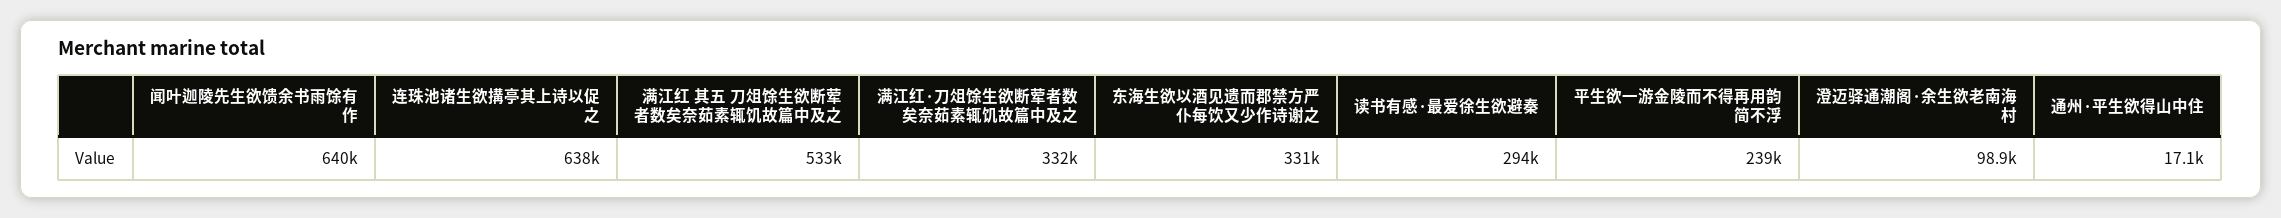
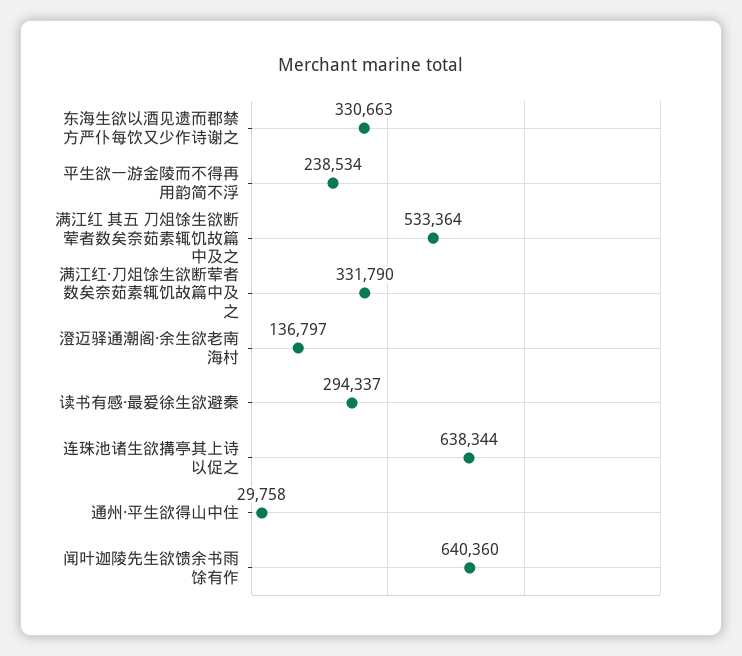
澄迈驿通潮阁·余生欲老南海村: 98900 -> 136797
通州·平生欲得山中住: 17100 -> 29758

